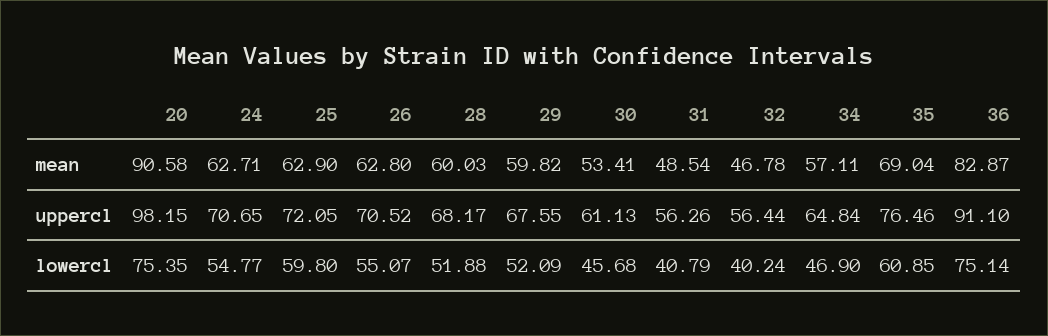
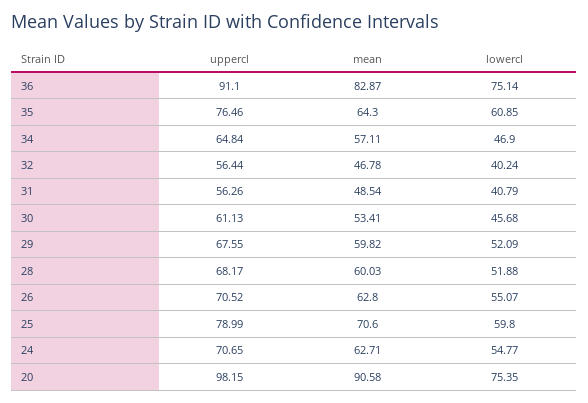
25, mean: 62.9 -> 70.6
35, mean: 69.04 -> 64.3
25, uppercl: 72.05 -> 78.99

